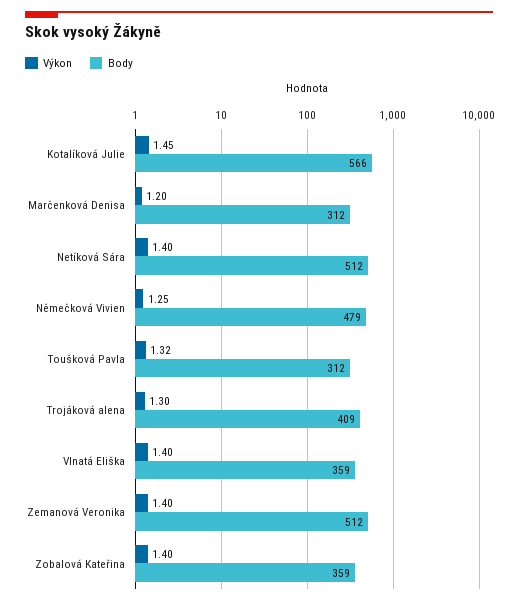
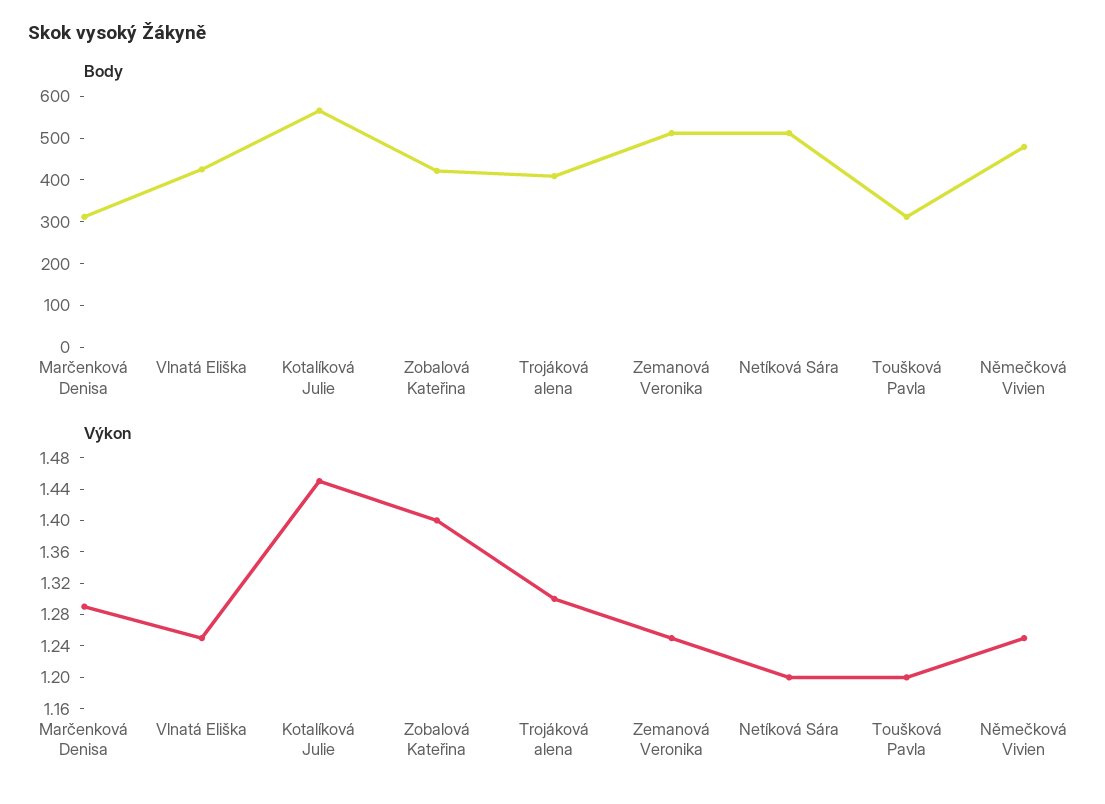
Výkon, Marčenková Denisa: 1.2 -> 1.28
Výkon, Netíková Sára: 1.4 -> 1.2
Výkon, Toušková Pavla: 1.32 -> 1.2
Výkon, Vlnatá Eliška: 1.4 -> 1.24
Body, Vlnatá Eliška: 359 -> 420
Výkon, Zemanová Veronika: 1.4 -> 1.24
Body, Zobalová Kateřina: 359 -> 420

